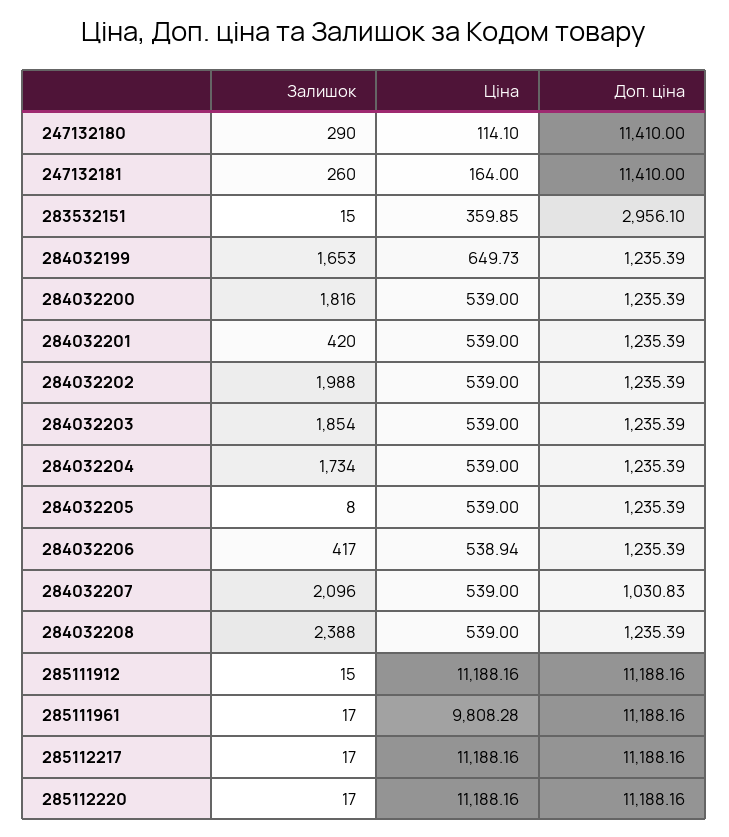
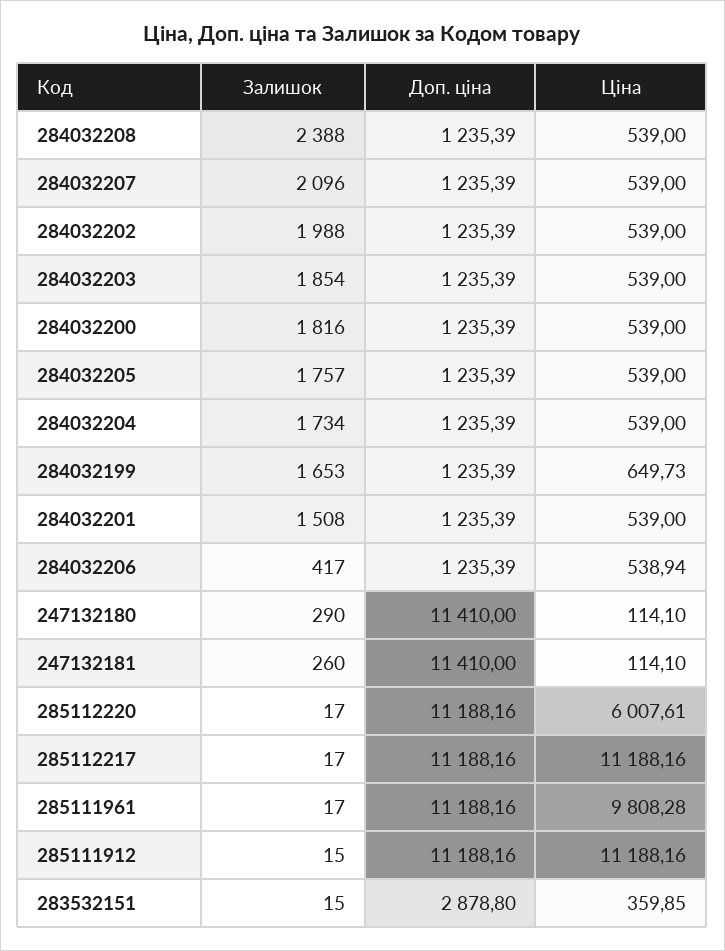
Ціна, 247132181: 164 -> 114.1
Доп. ціна, 283532151: 2956.1 -> 2878.8
Залишок, 284032201: 420 -> 1508
Залишок, 284032205: 8 -> 1757
Доп. ціна, 284032207: 1030.83 -> 1235.39
Ціна, 285112220: 11188.16 -> 6007.61

